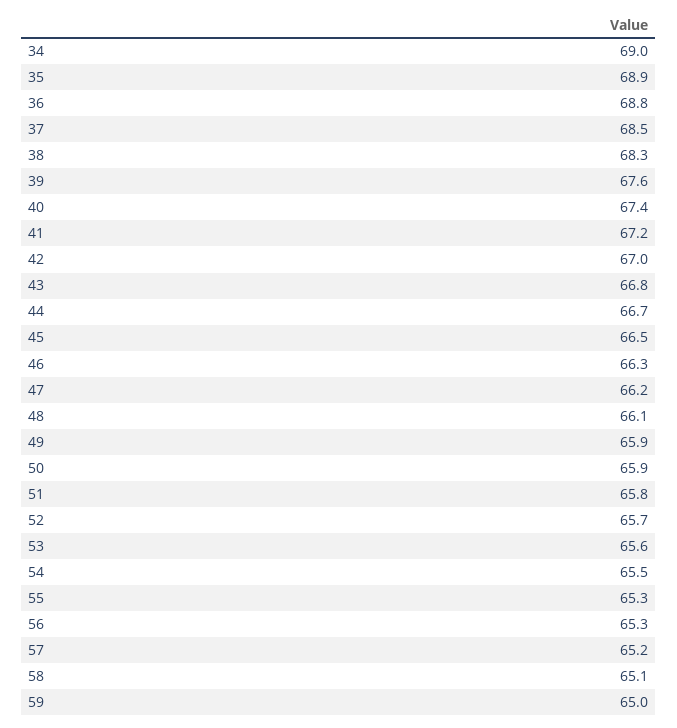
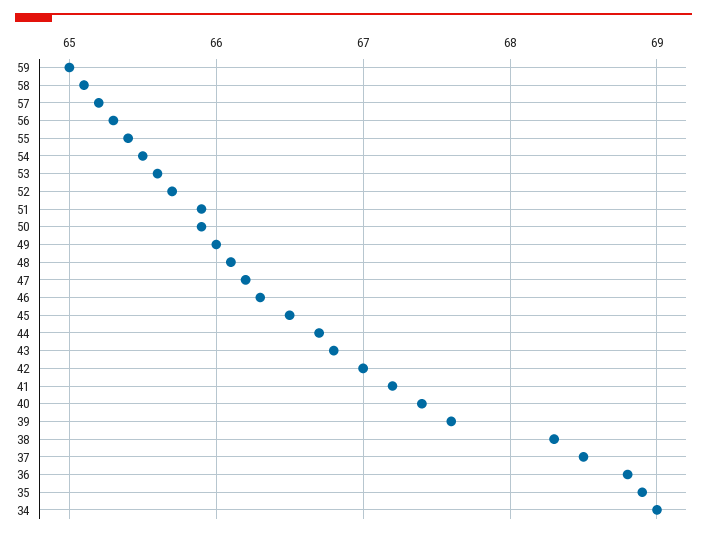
49: 65.9 -> 66
51: 65.8 -> 65.9
55: 65.3 -> 65.4

